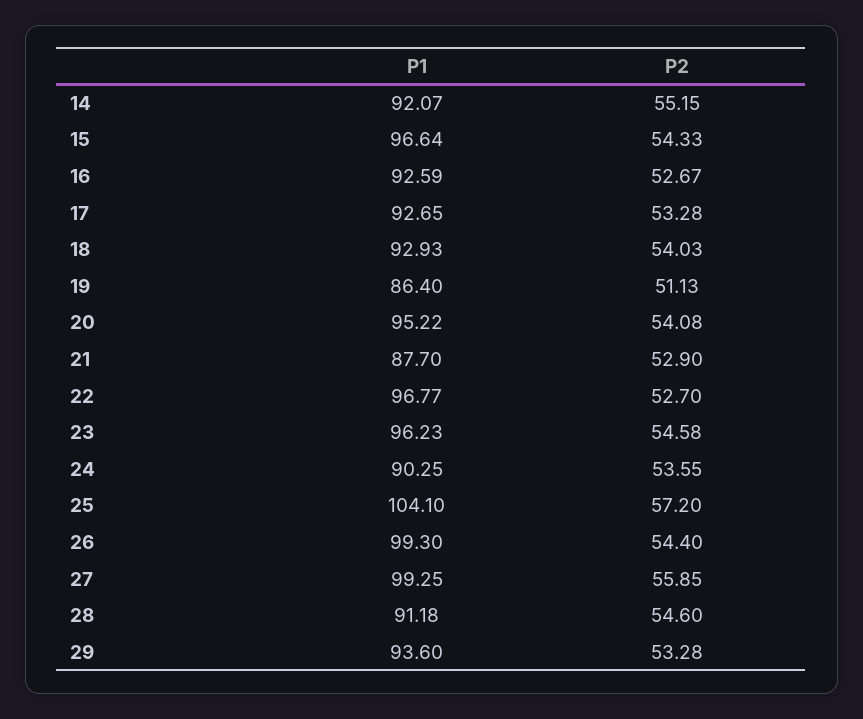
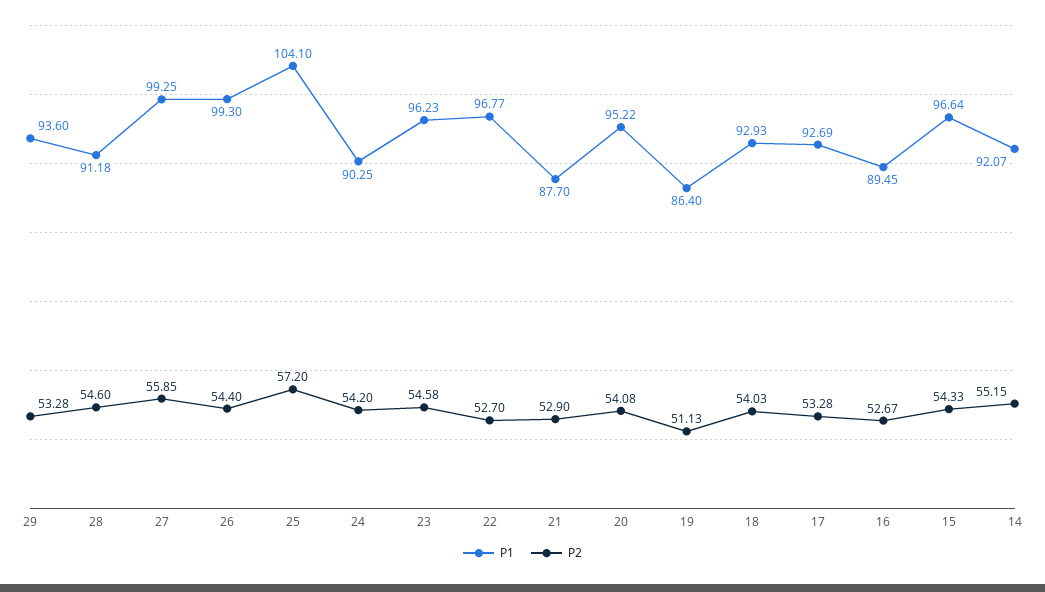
P1, 16: 92.59 -> 89.45
P1, 17: 92.65 -> 92.69
P2, 24: 53.55 -> 54.2

